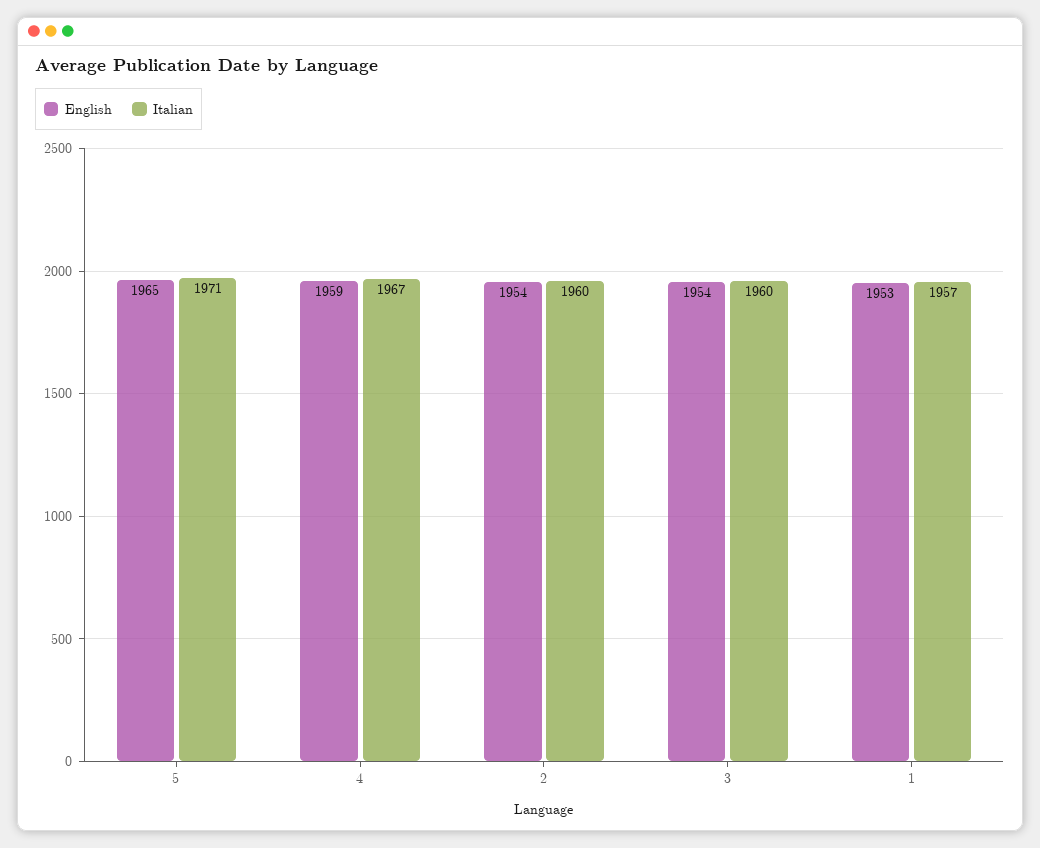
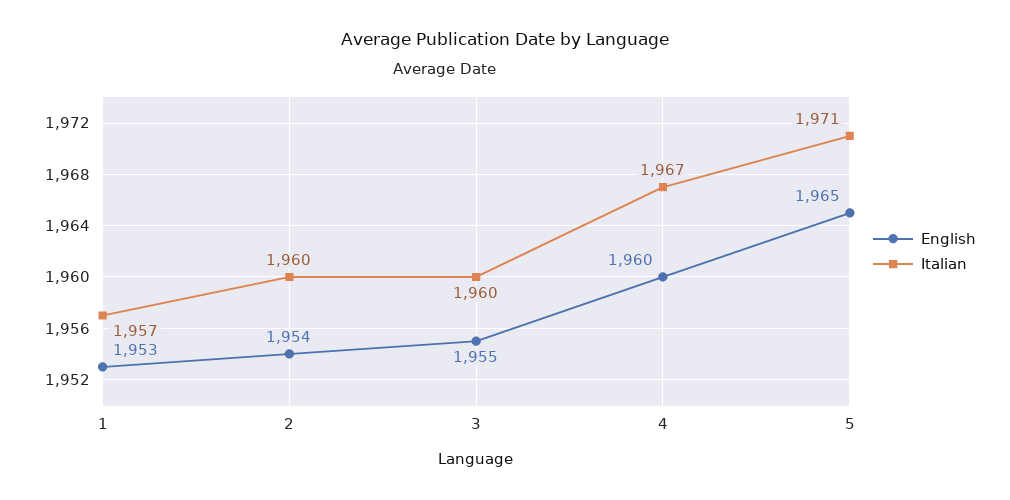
English, 4: 1959 -> 1960
English, 3: 1954 -> 1955

